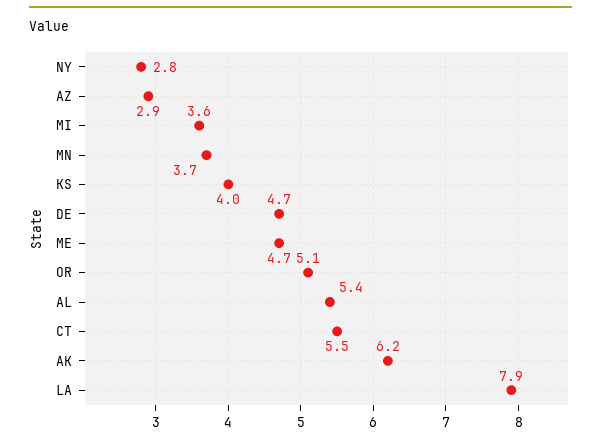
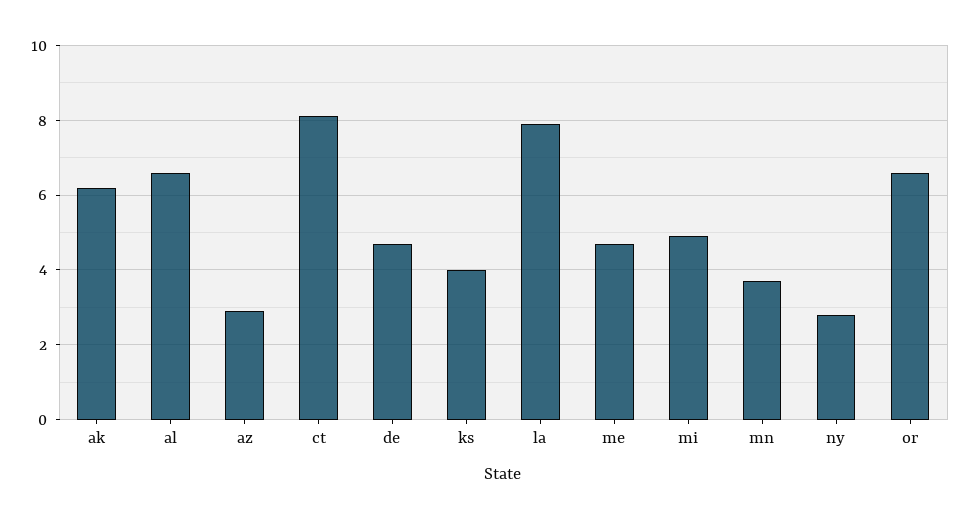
MI: 3.6 -> 5
OR: 5.1 -> 6.5
AL: 5.4 -> 6.5
CT: 5.5 -> 8

